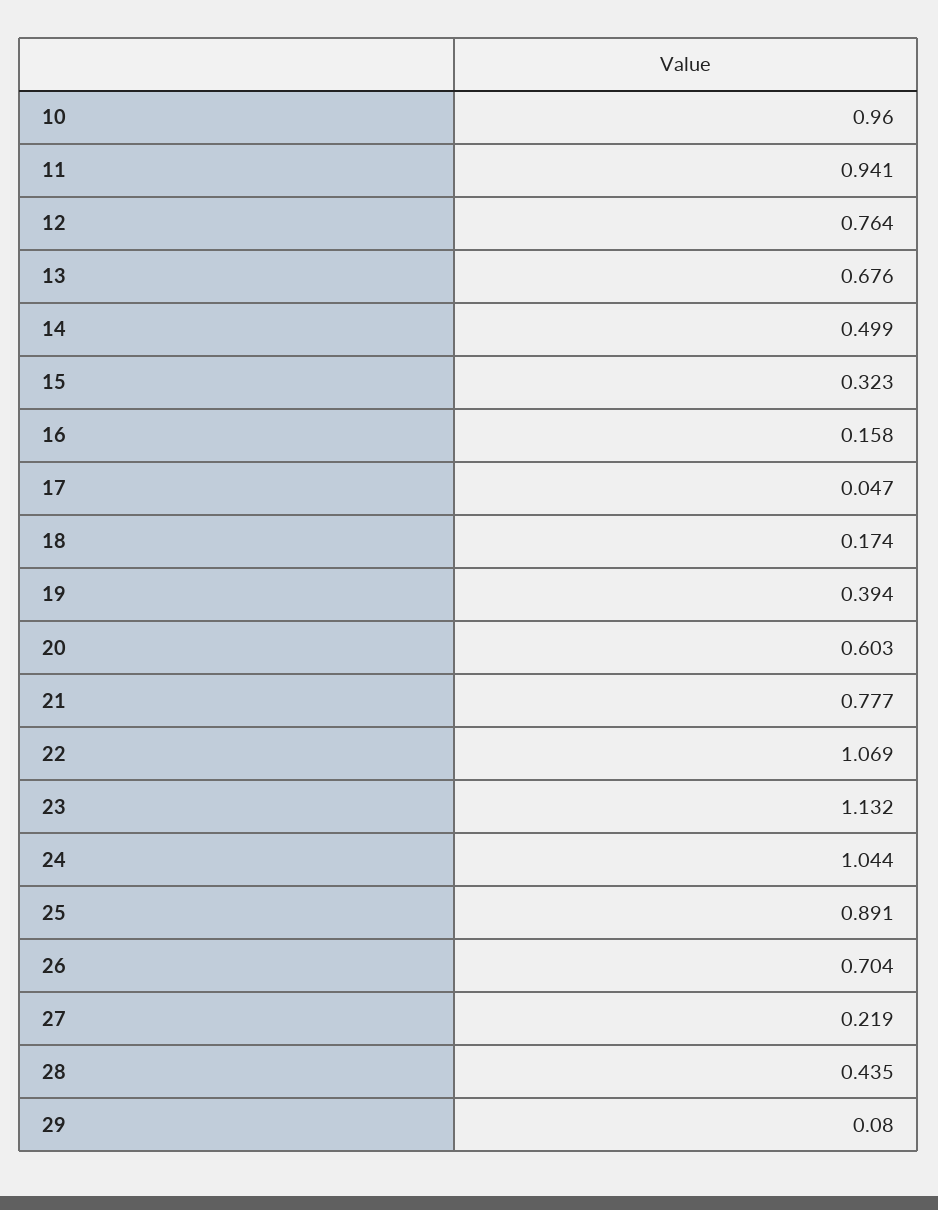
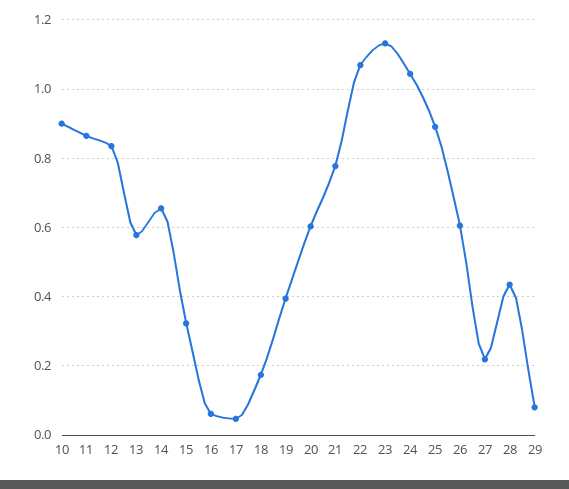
10: 0.96 -> 0.9
11: 0.941 -> 0.86
12: 0.764 -> 0.84
13: 0.676 -> 0.58
14: 0.499 -> 0.66
16: 0.158 -> 0.06
26: 0.704 -> 0.6

